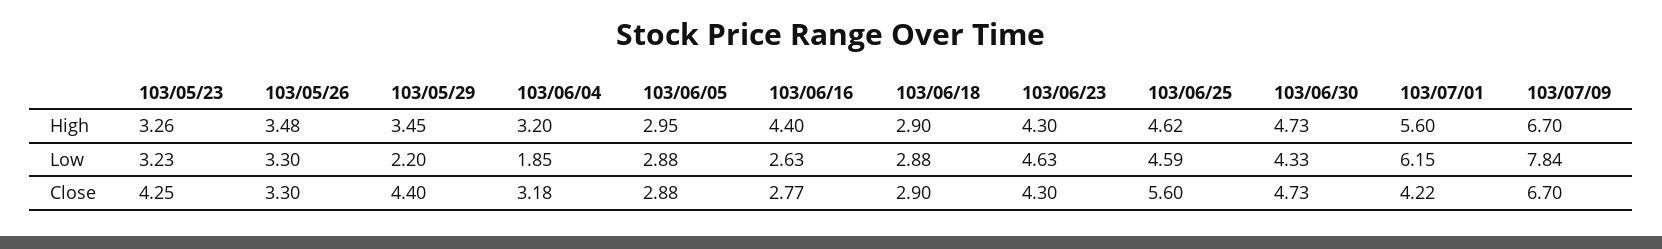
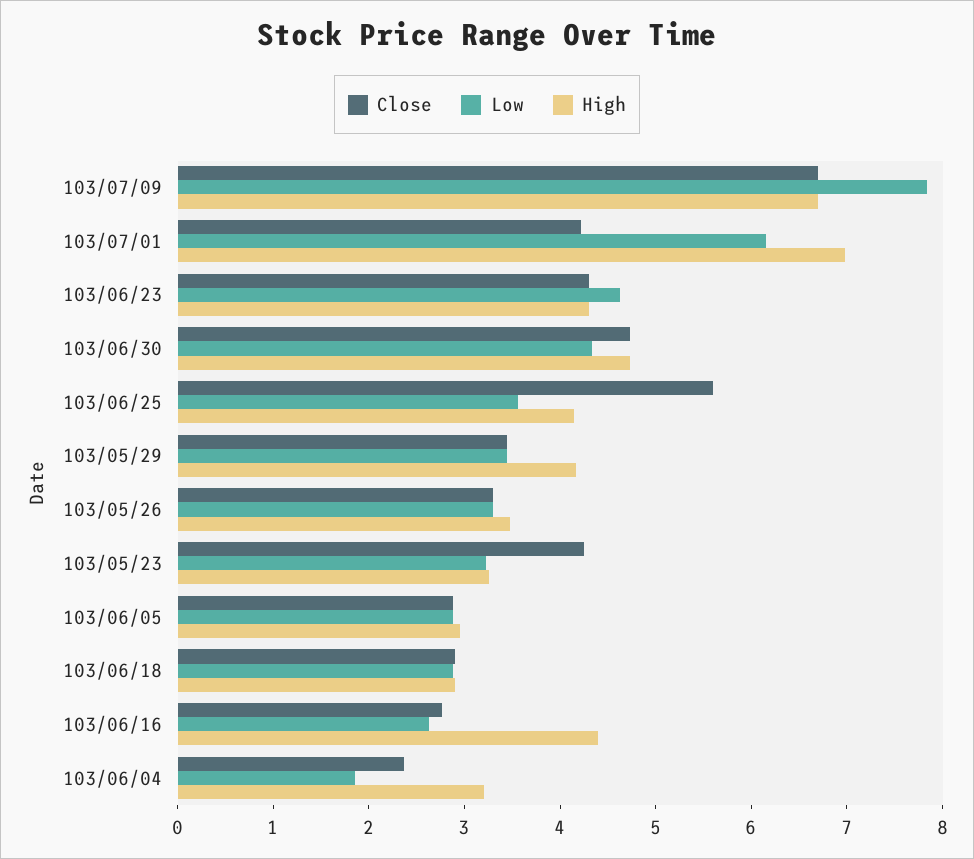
High, 103/05/29: 3.45 -> 4.2
High, 103/06/25: 4.62 -> 4.2
High, 103/07/01: 5.6 -> 7
Low, 103/05/29: 2.2 -> 3.4
Low, 103/06/25: 4.59 -> 3.6
Close, 103/05/29: 4.4 -> 3.4
Close, 103/06/04: 3.18 -> 2.4

